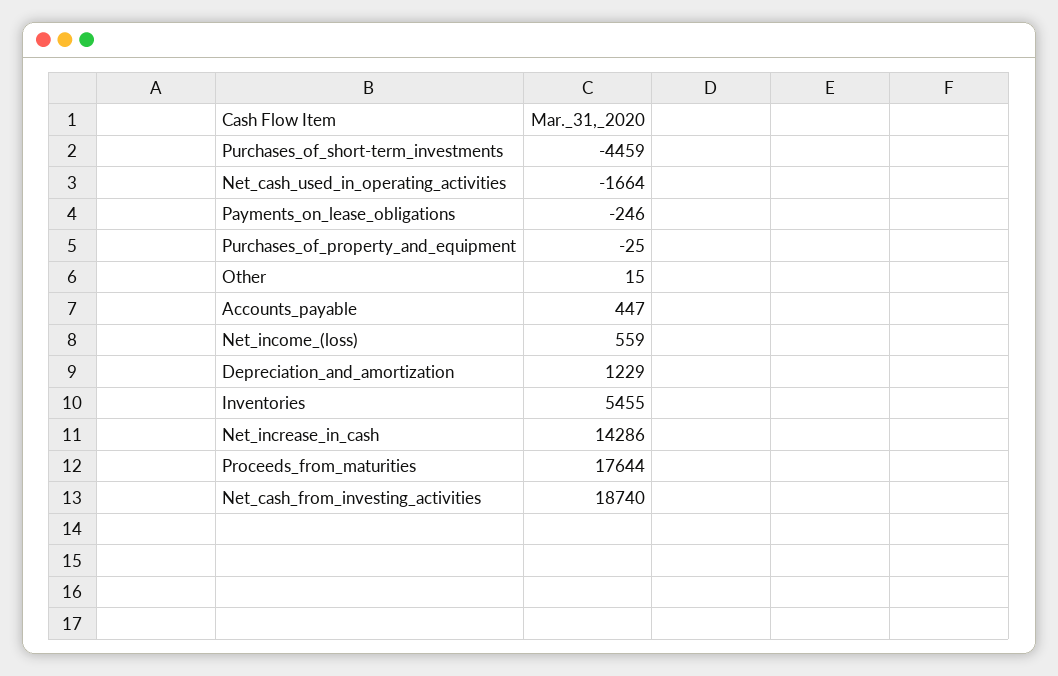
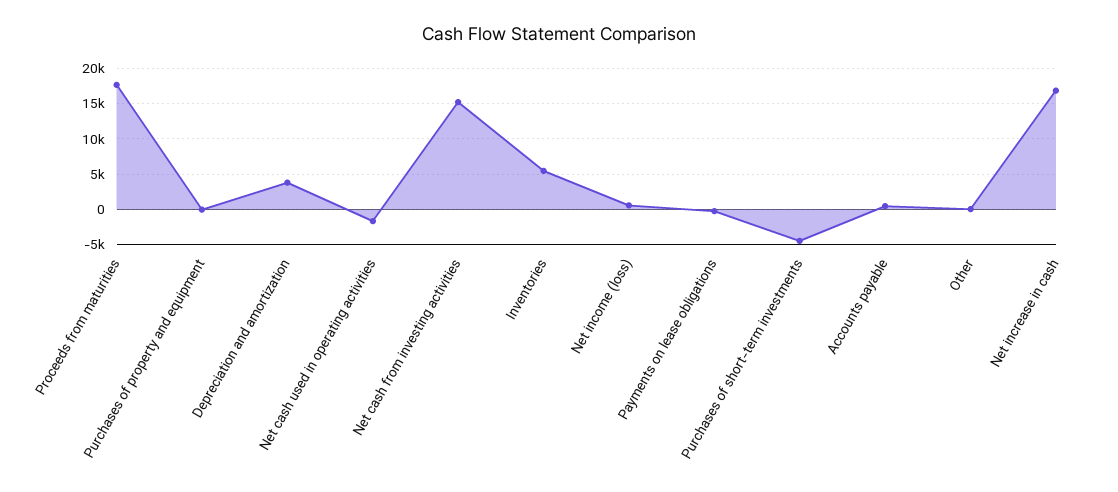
Depreciation_and_amortization: 1229 -> 4000
Net_increase_in_cash: 14286 -> 17000
Net_cash_from_investing_activities: 18740 -> 15000

